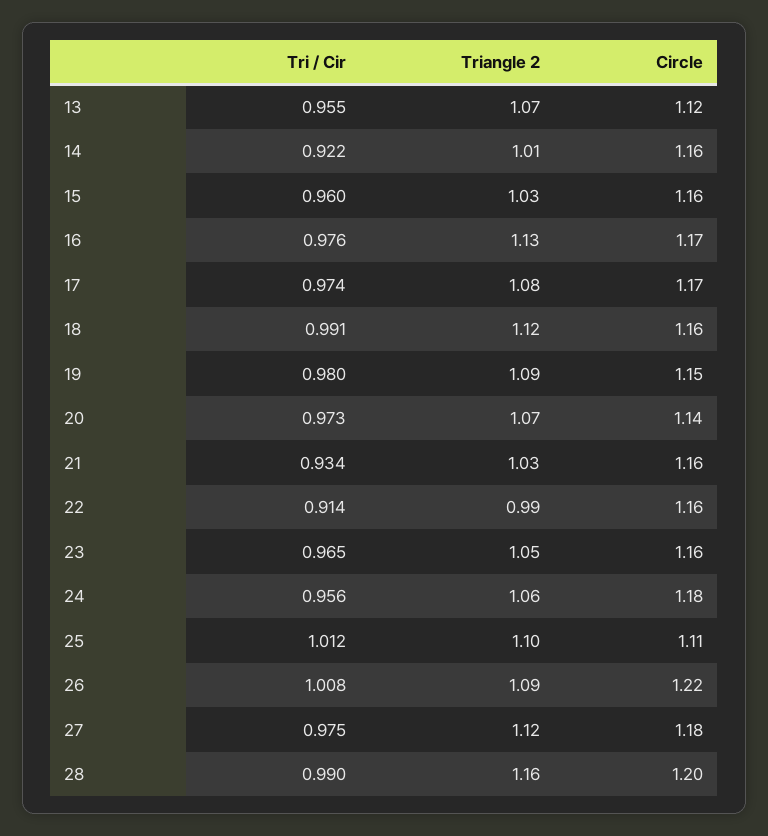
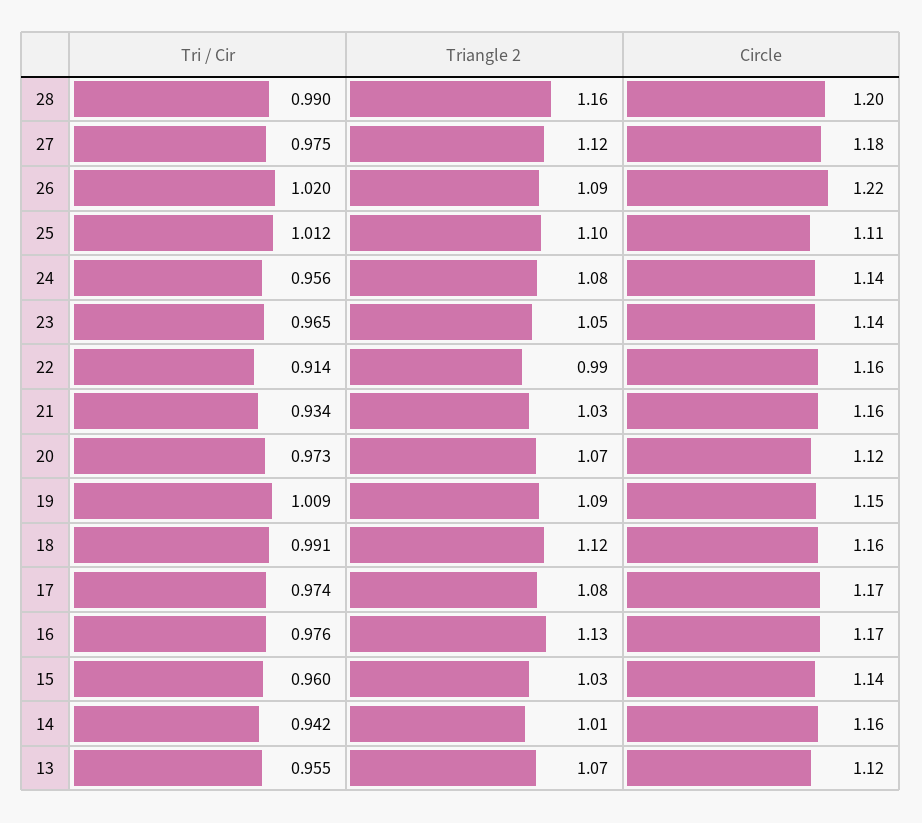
Tri / Cir, 14: 0.922 -> 0.942
Circle, 15: 1.16 -> 1.14
Tri / Cir, 19: 0.98 -> 1.009
Circle, 20: 1.14 -> 1.12
Circle, 23: 1.16 -> 1.14
Triangle 2, 24: 1.06 -> 1.08
Circle, 24: 1.18 -> 1.14
Tri / Cir, 26: 1.008 -> 1.02

